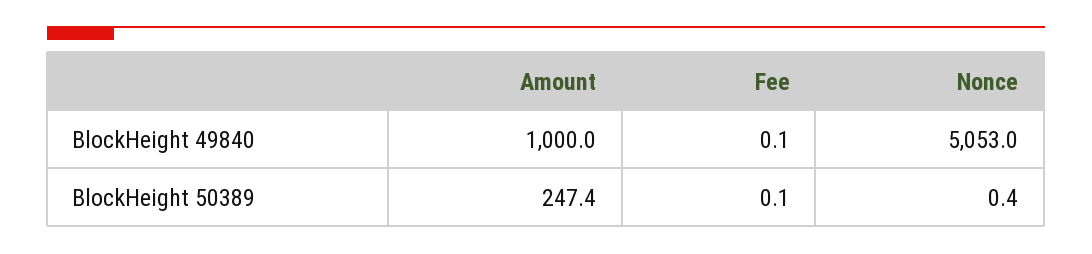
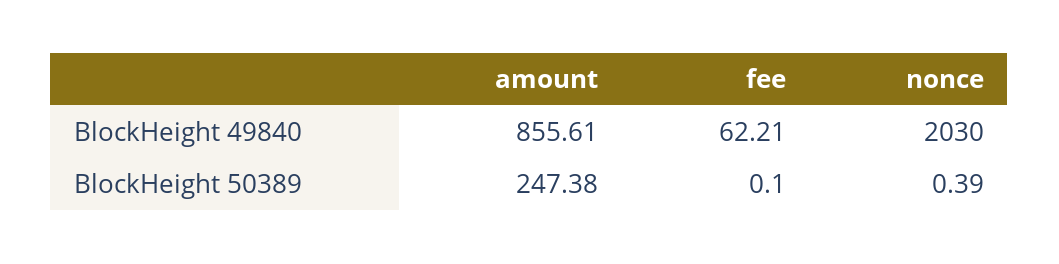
Amount, BlockHeight 49840: 1000 -> 855.61
Fee, BlockHeight 49840: 0.1 -> 62.21
Nonce, BlockHeight 49840: 5053 -> 2030

